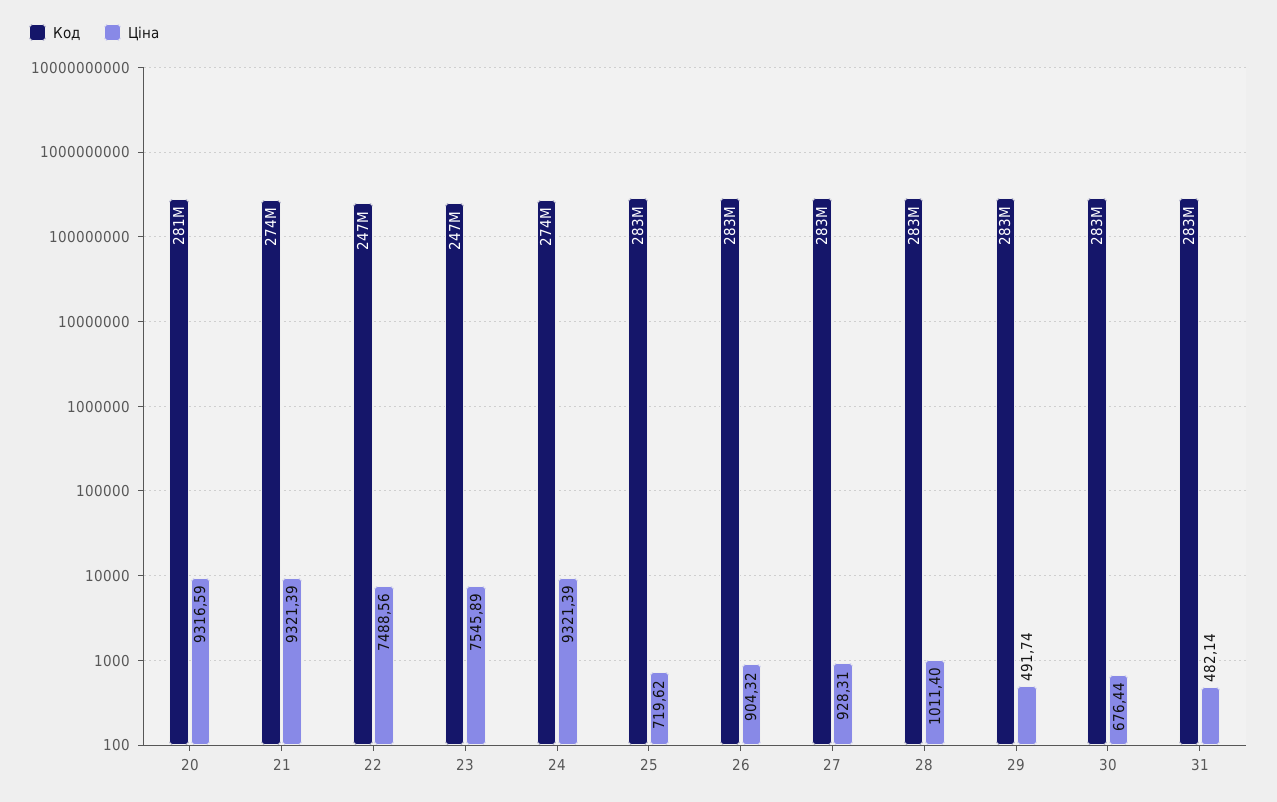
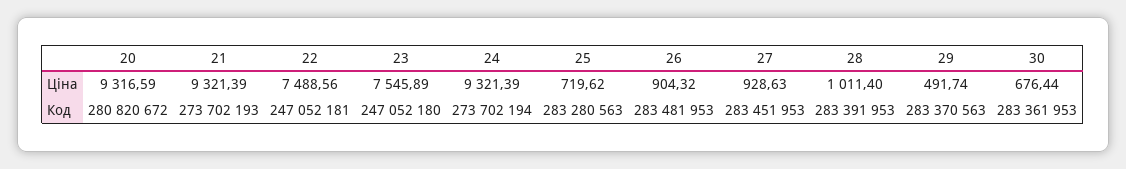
Ціна, 27: 928.31 -> 928.63
Код, 31: 283000000 -> none
Ціна, 31: 482.14 -> none

